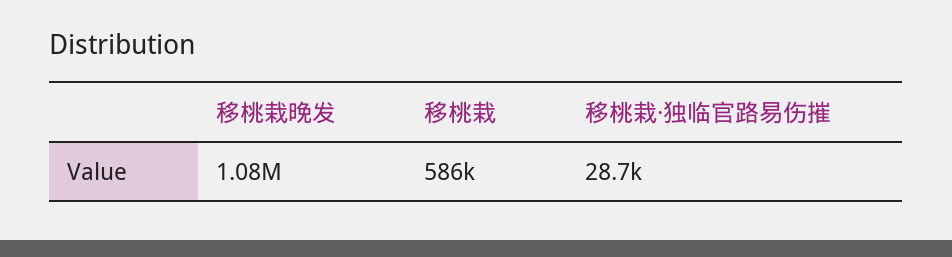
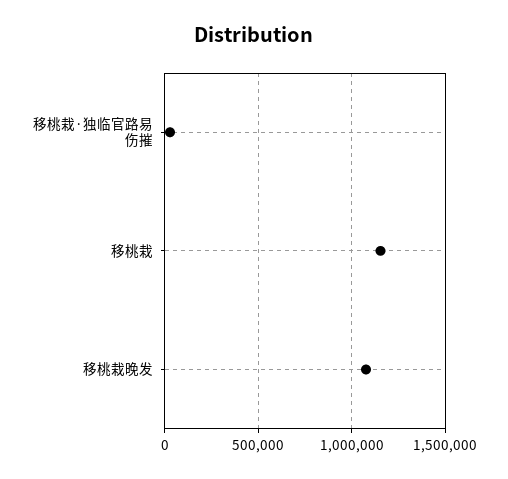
移桃栽: 586000 -> 1150000

